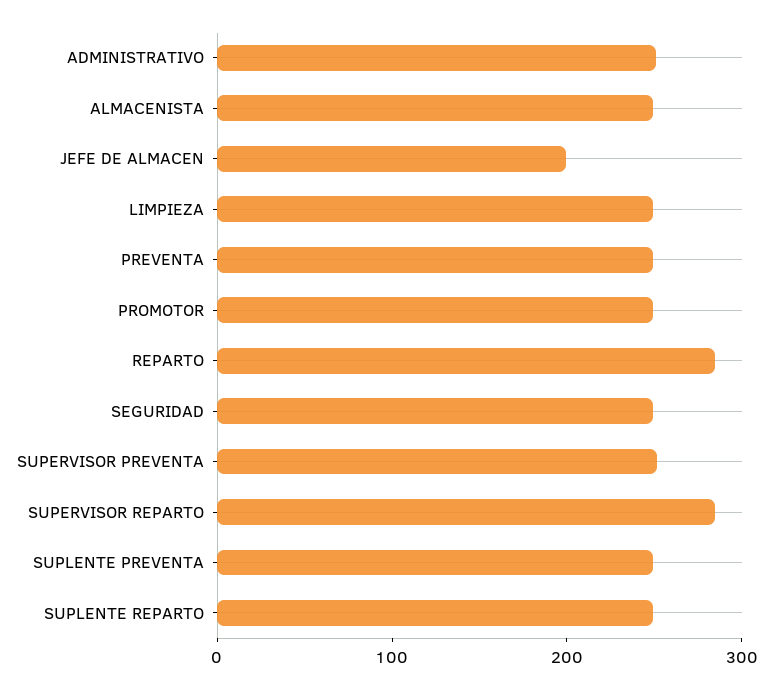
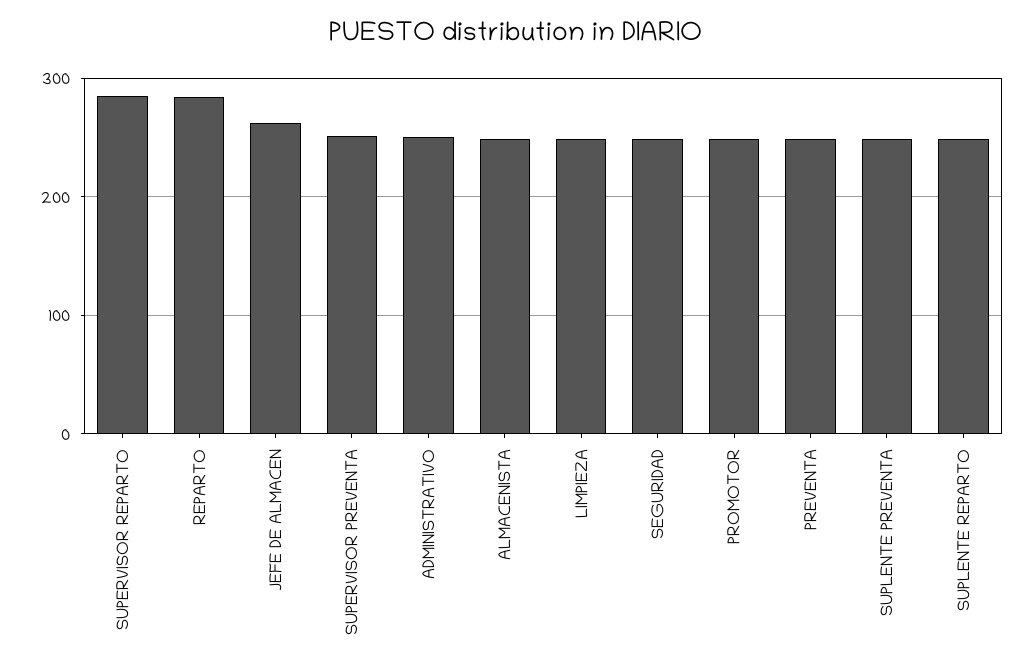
JEFE DE ALMACEN: 200 -> 260

